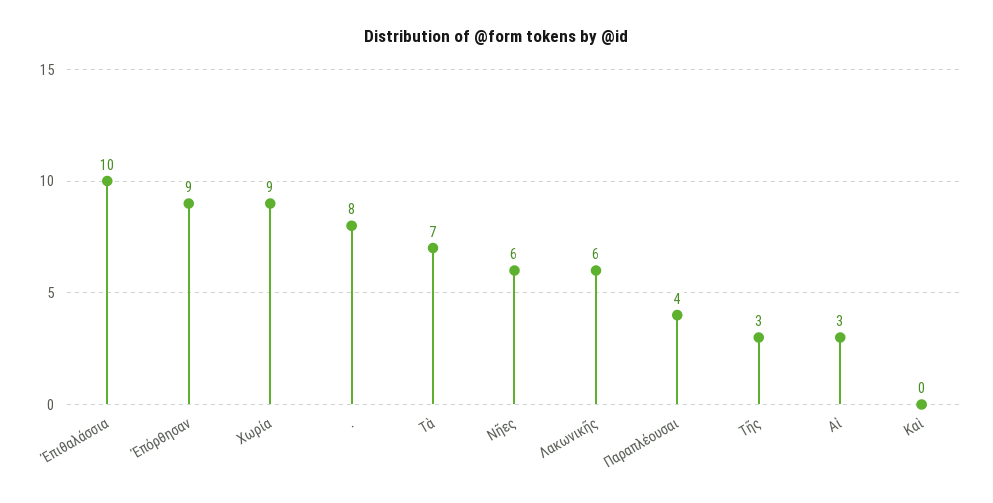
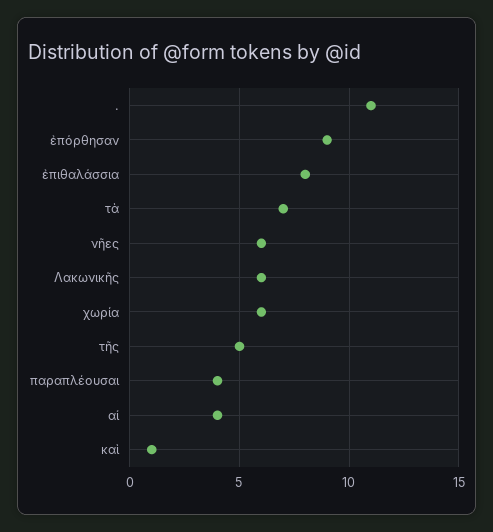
Ἐπιθαλάσσια: 10 -> 8
Χωρία: 9 -> 6
.: 8 -> 11
Τῆς: 3 -> 5
Αἱ: 3 -> 4
Καὶ: 0 -> 1

